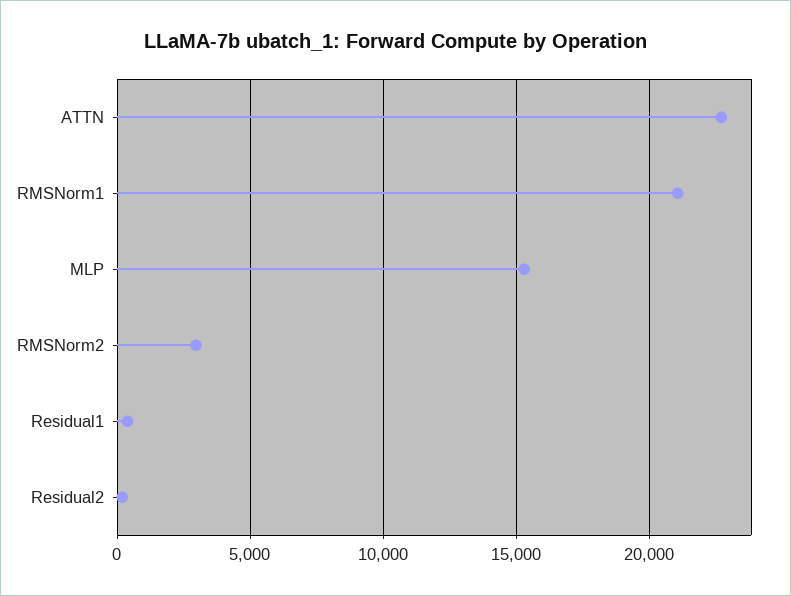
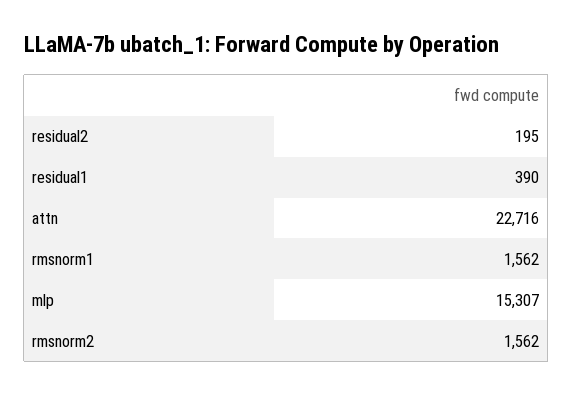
RMSNorm1: 21000 -> 1562
RMSNorm2: 3000 -> 1562

